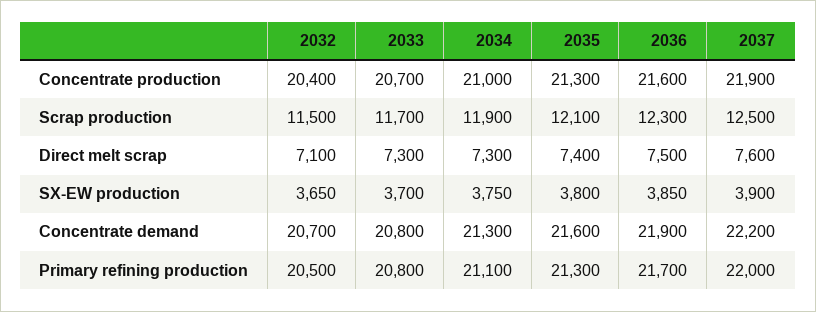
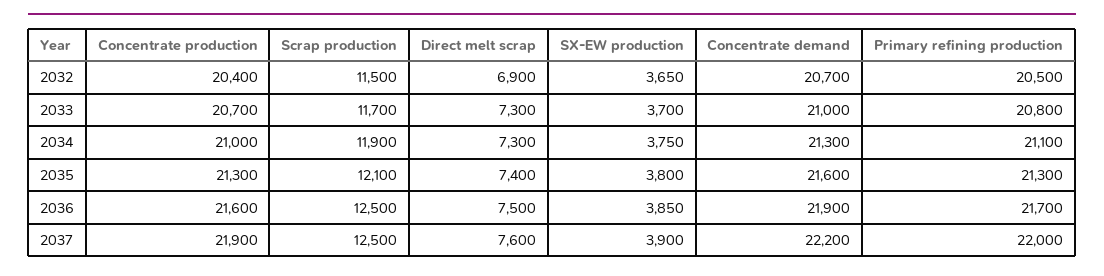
2036, Scrap production: 12300 -> 12500
2032, Direct melt scrap: 7100 -> 6900
2033, Concentrate demand: 20800 -> 21000

